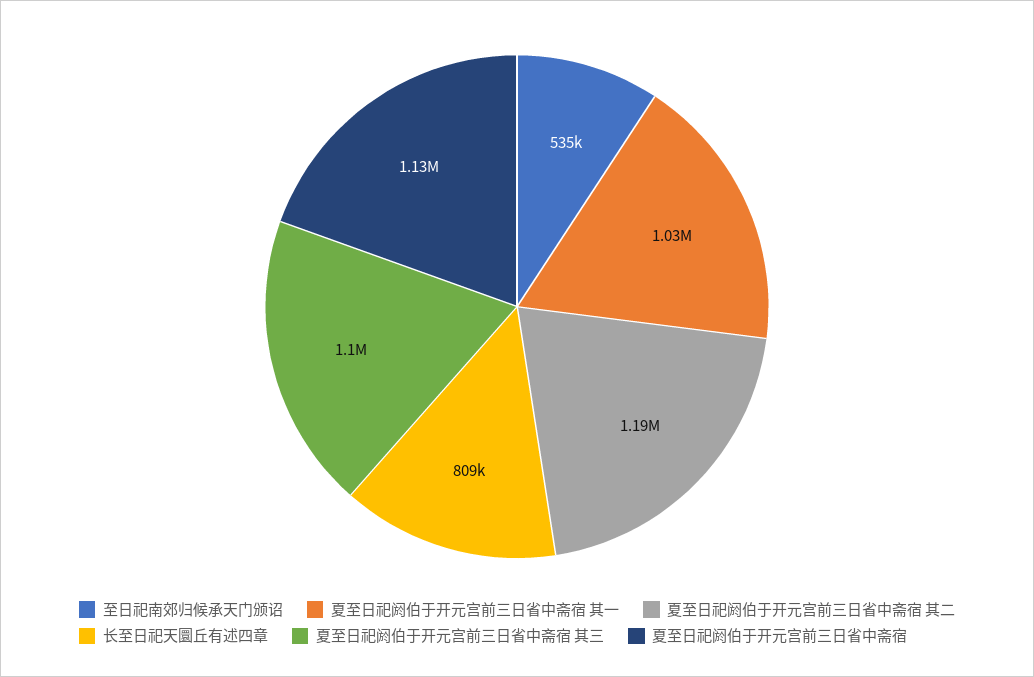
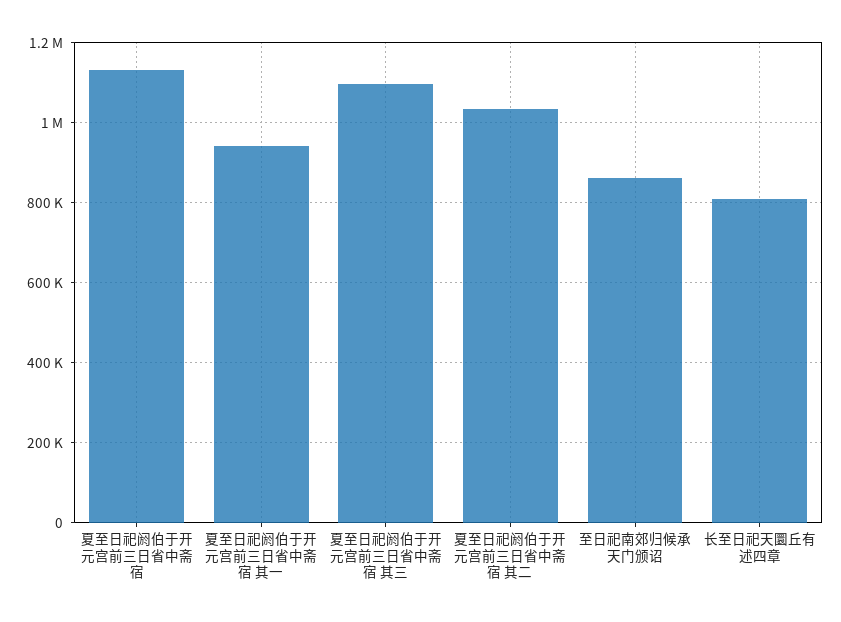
至日祀南郊归候承天门颁诏: 535000 -> 860000
夏至日祀阏伯于开元宫前三日省中斋宿 其一: 1030000 -> 940000
夏至日祀阏伯于开元宫前三日省中斋宿 其二: 1190000 -> 1040000

